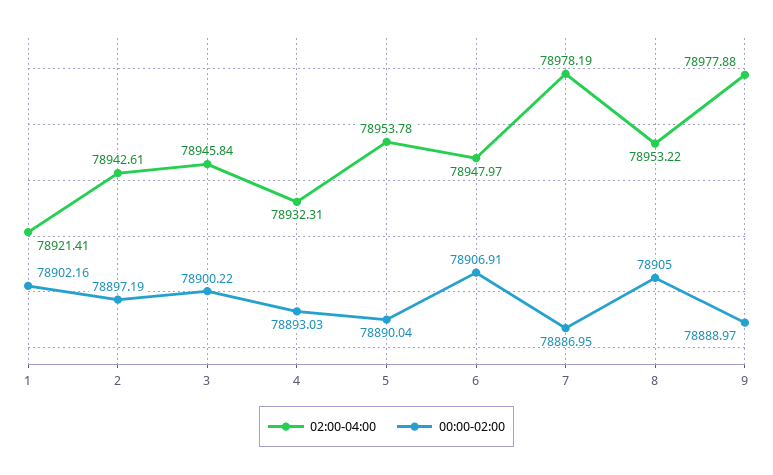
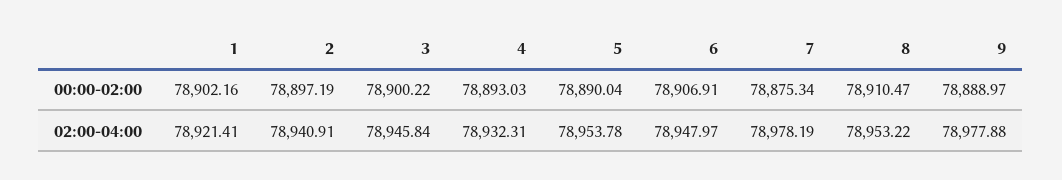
02:00-04:00, 2: 78942.61 -> 78940.91
00:00-02:00, 7: 78886.95 -> 78875.34
00:00-02:00, 8: 78905 -> 78910.47

